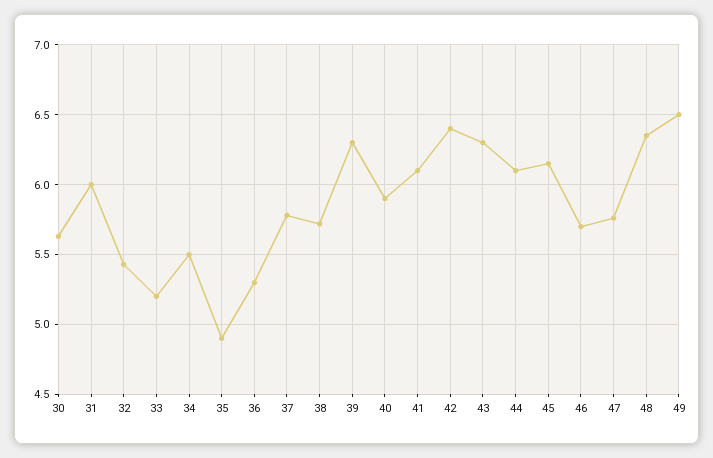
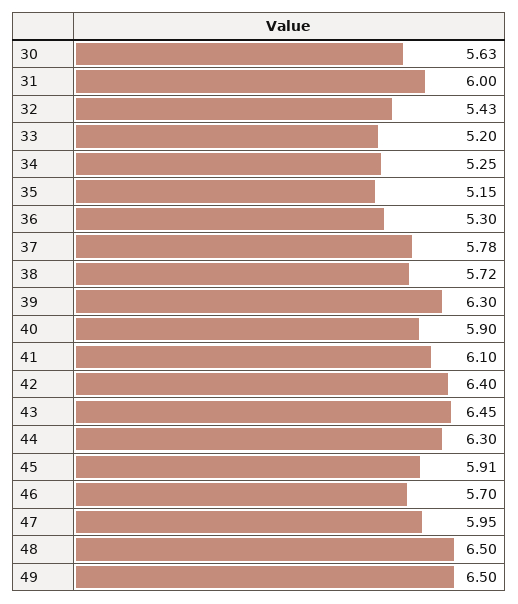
34: 5.5 -> 5.25
35: 4.9 -> 5.15
43: 6.3 -> 6.45
44: 6.1 -> 6.3
45: 6.15 -> 5.91
47: 5.75 -> 5.95
48: 6.35 -> 6.5

